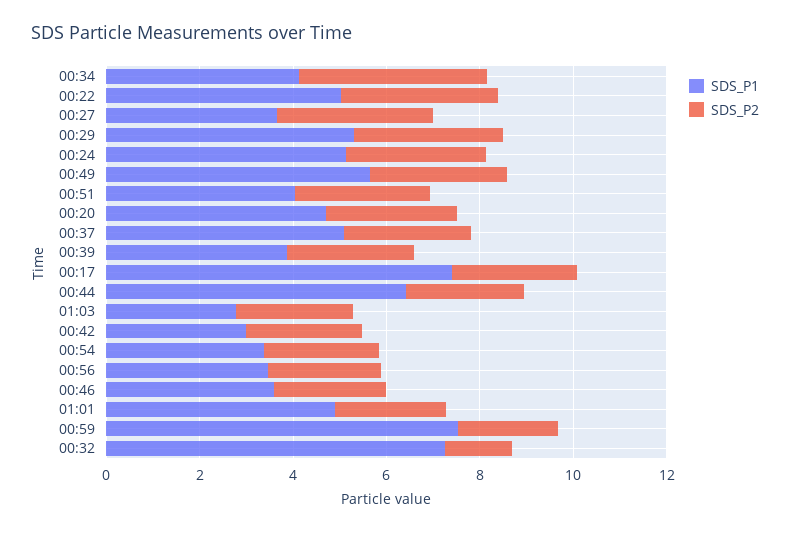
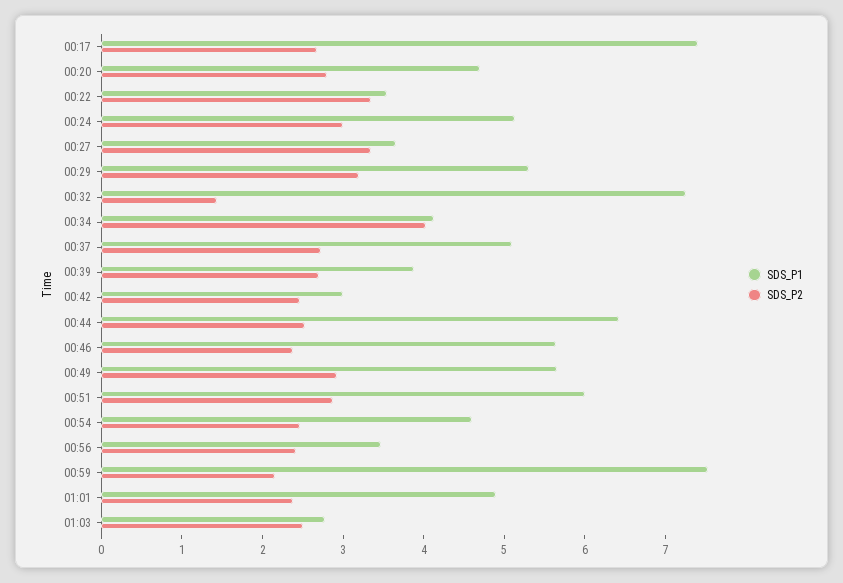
SDS_P1, 00:22: 5 -> 3.6
SDS_P1, 00:51: 4 -> 6
SDS_P1, 00:54: 3.5 -> 4.6
SDS_P1, 00:46: 3.5 -> 5.6

